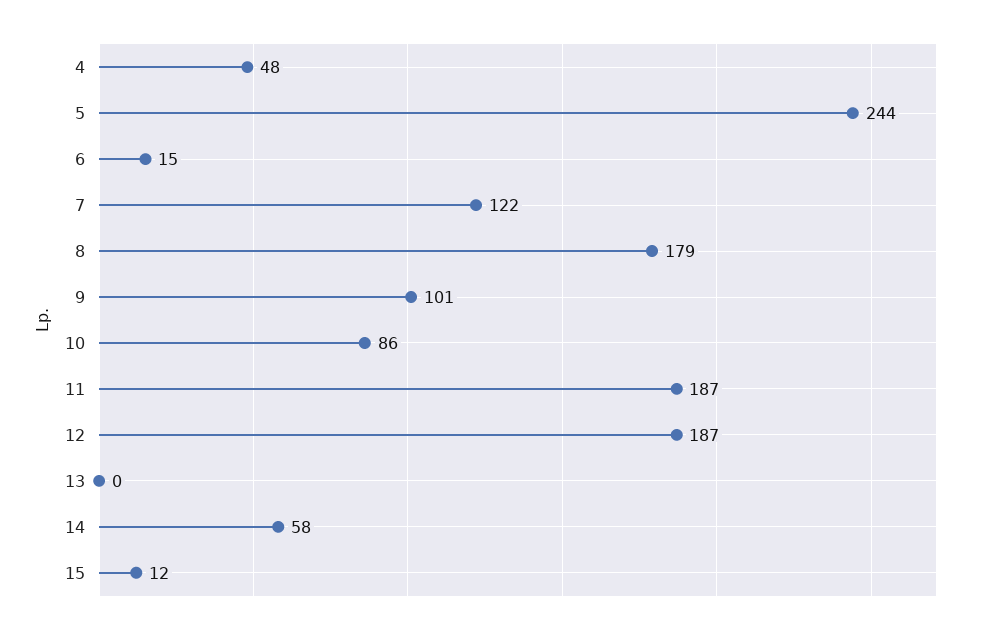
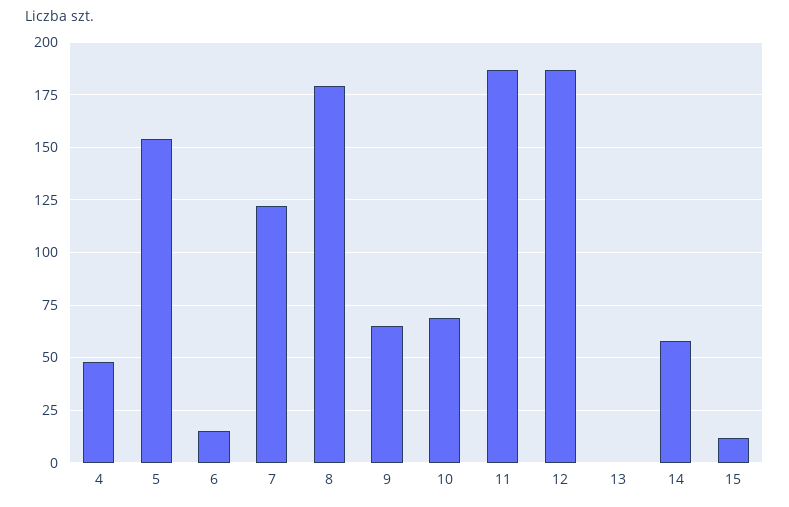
5: 244 -> 155
9: 101 -> 65
10: 86 -> 70

